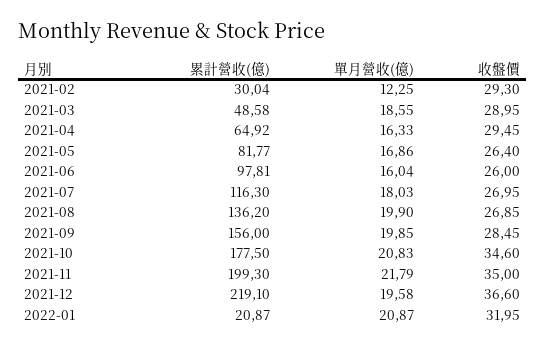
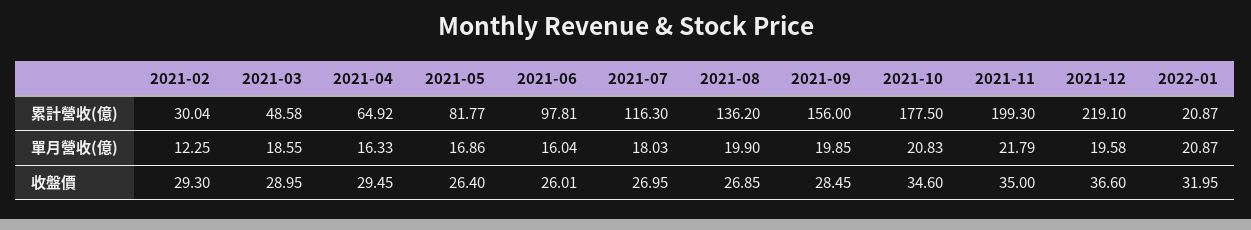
收盤價, 2021-06: 26 -> 26.01

